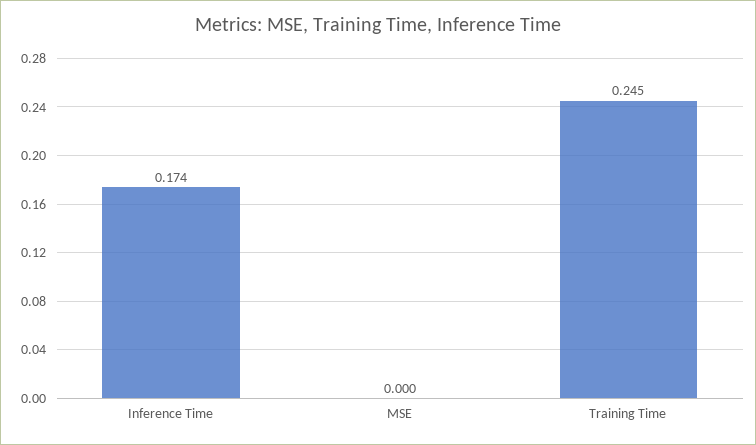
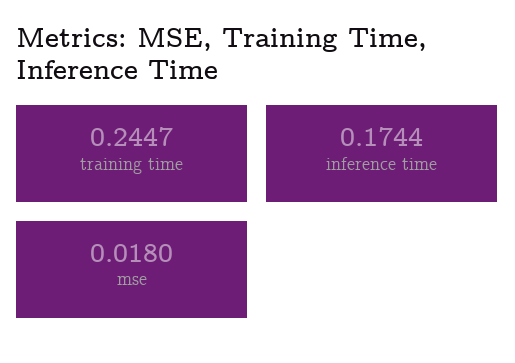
MSE: 0 -> 0.018

